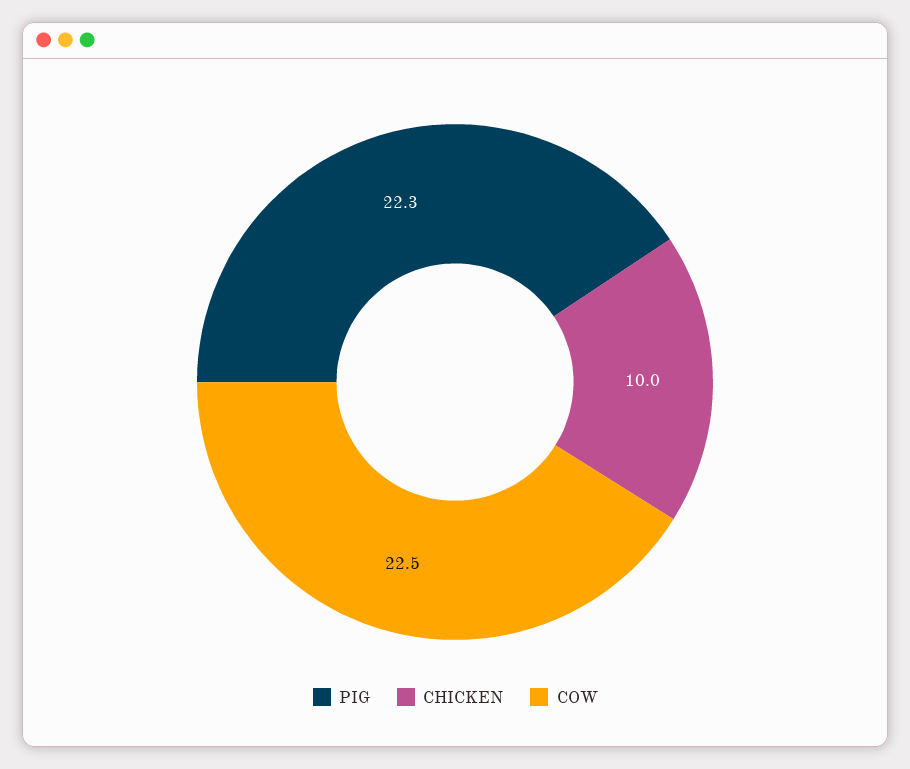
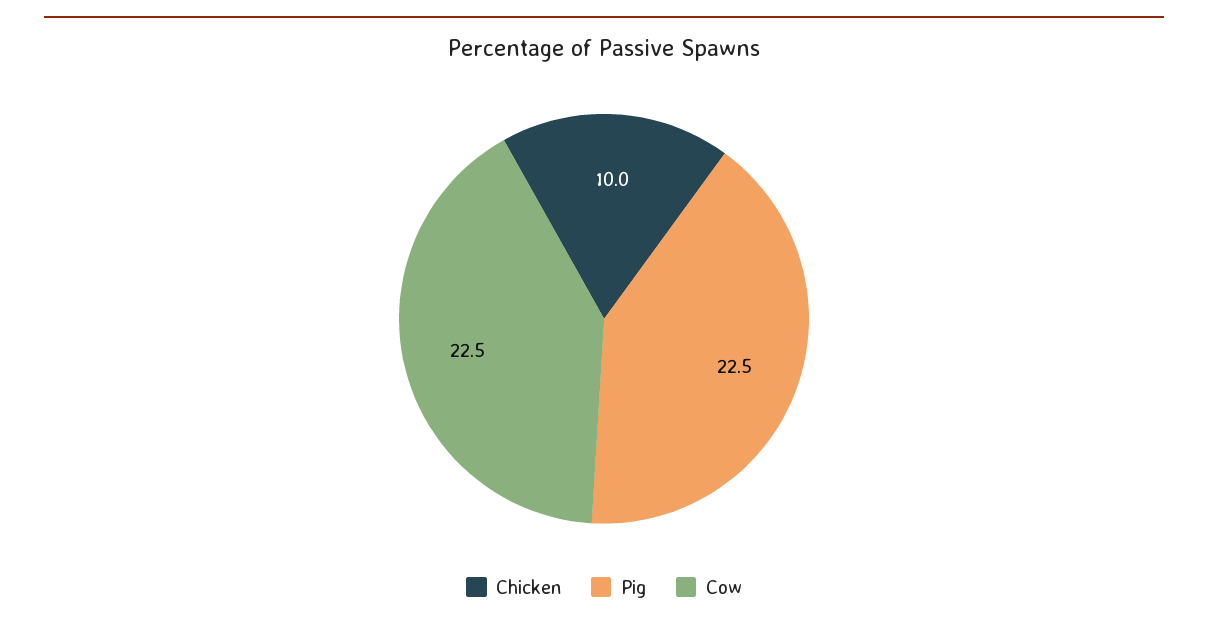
PIG: 22.3 -> 22.5

